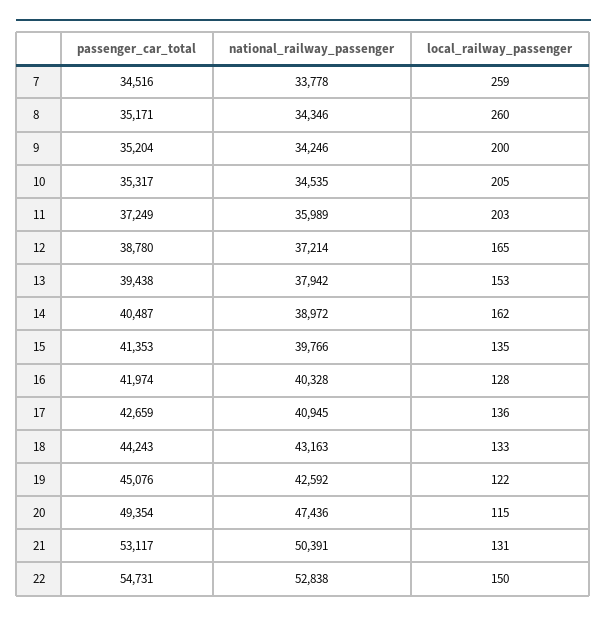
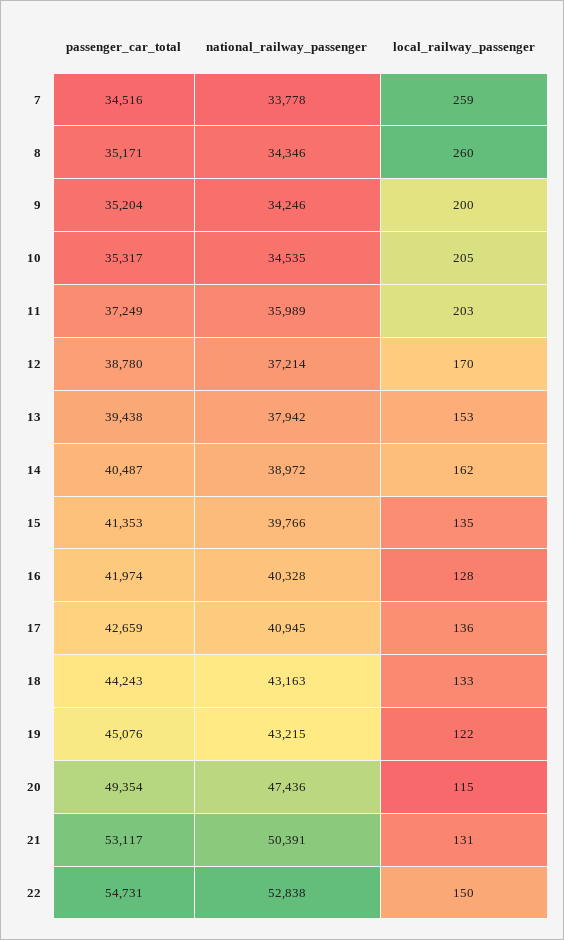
local_railway_passenger, 12: 165 -> 170
national_railway_passenger, 19: 42592 -> 43215

